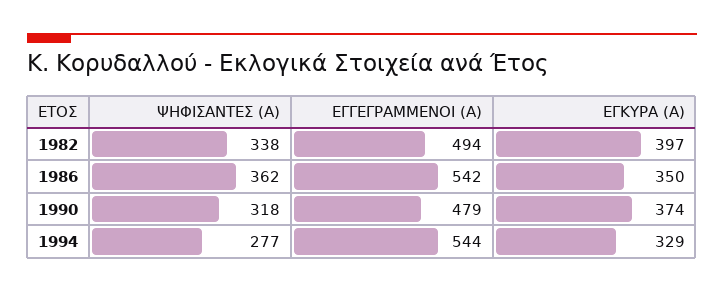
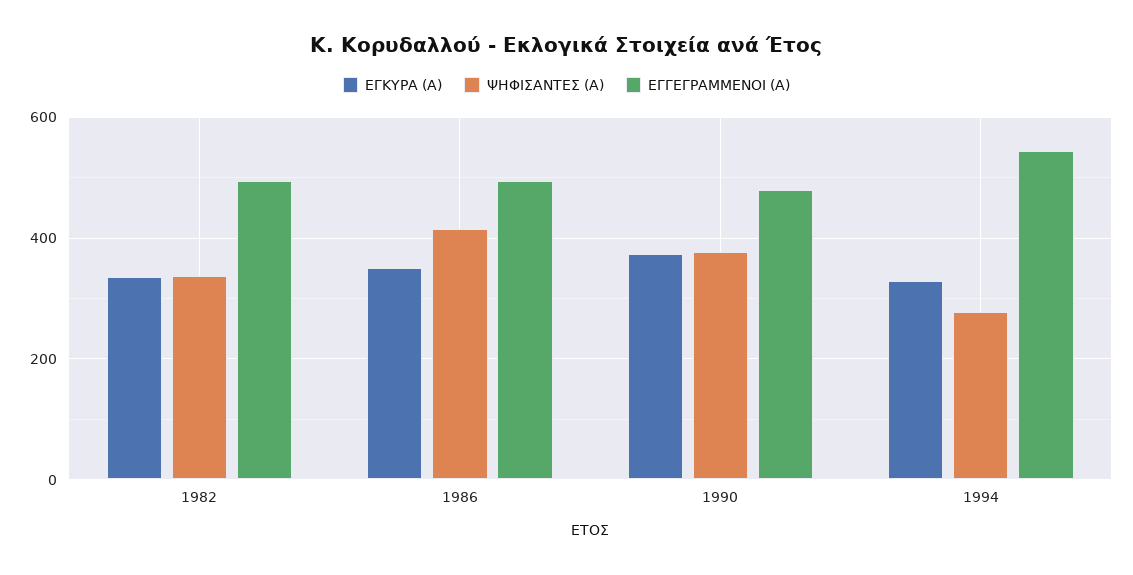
ΕΓΚΥΡΑ (Α), 1982: 397 -> 340
ΨΗΦΙΣΑΝΤΕΣ (Α), 1986: 362 -> 420
ΕΓΓΕΓΡΑΜΜΕΝΟΙ (Α), 1986: 542 -> 500
ΨΗΦΙΣΑΝΤΕΣ (Α), 1990: 318 -> 380

